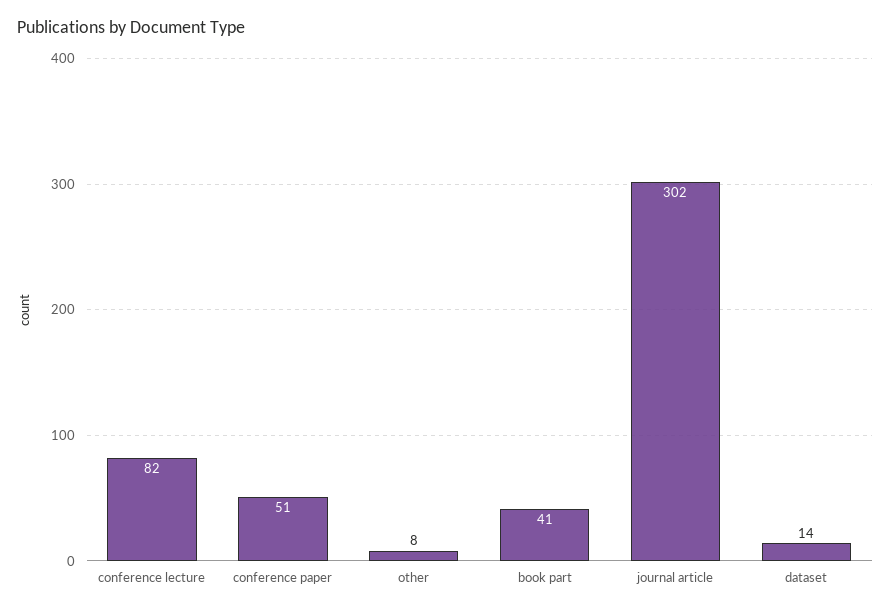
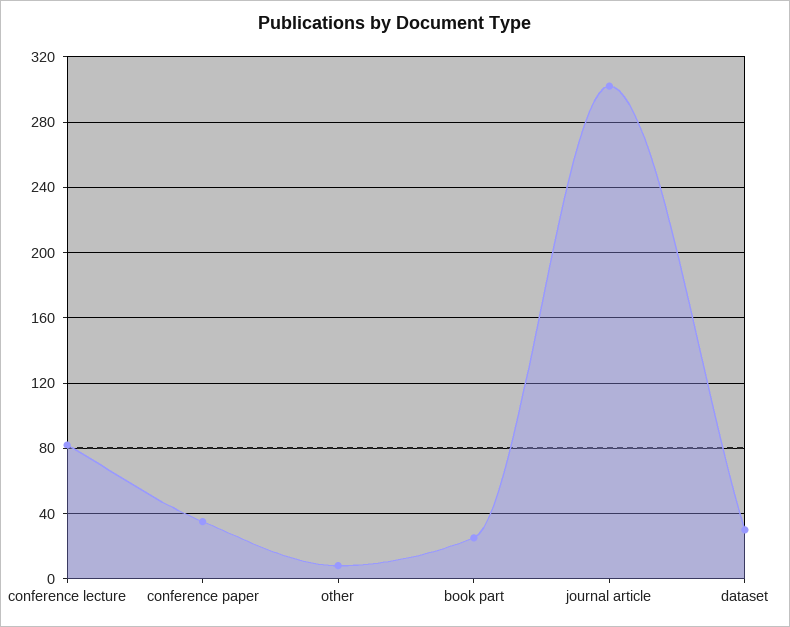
conference paper: 51 -> 35
book part: 41 -> 25
dataset: 14 -> 30

